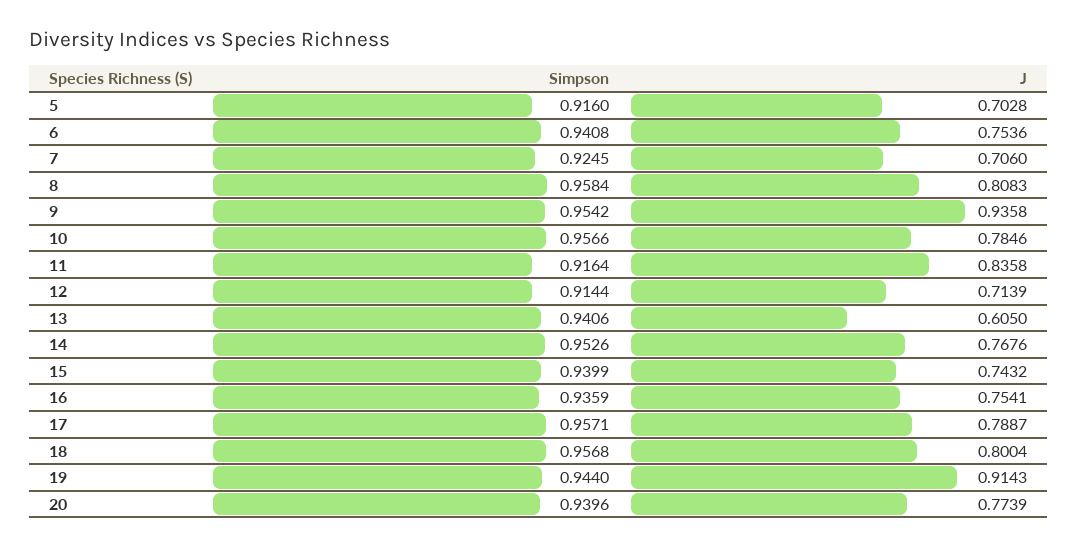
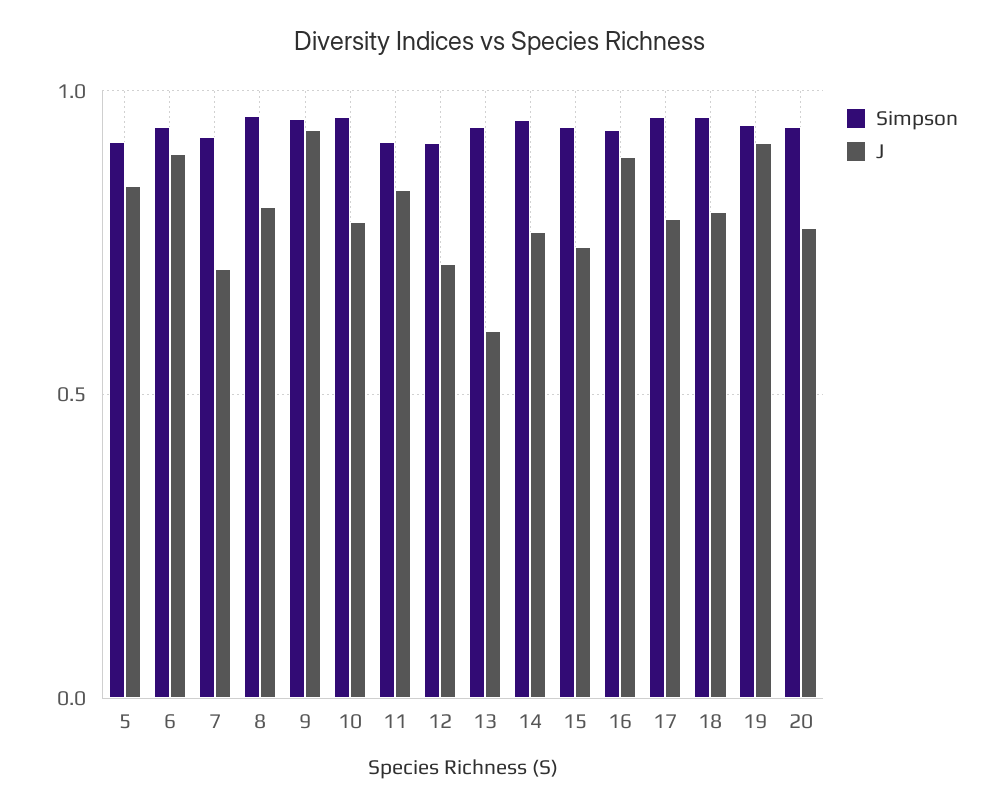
J, 5: 0.7028 -> 0.85
J, 6: 0.7536 -> 0.9
J, 16: 0.7541 -> 0.9

